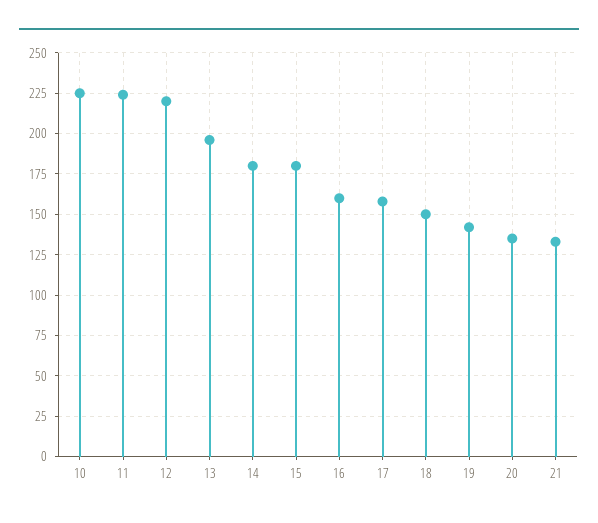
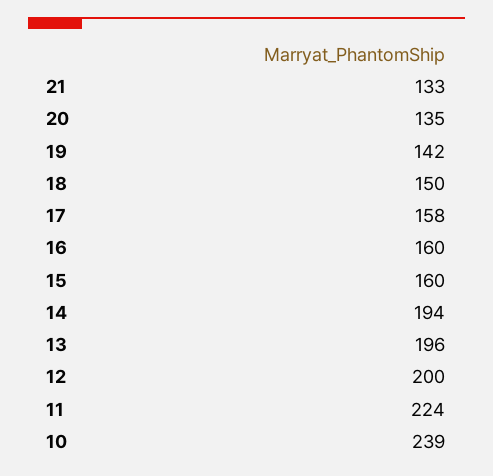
10: 225 -> 239
12: 220 -> 200
14: 180 -> 194
15: 180 -> 160

